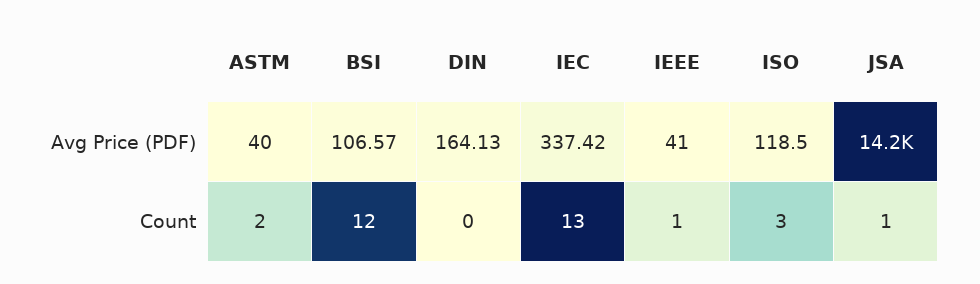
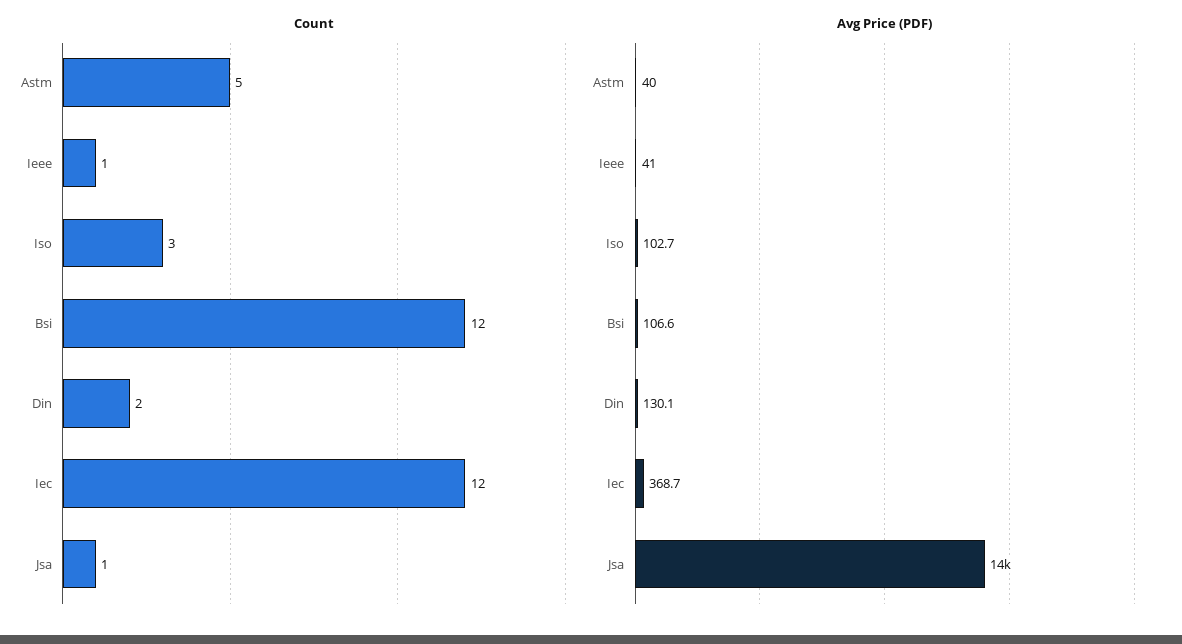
Avg Price (PDF), DIN: 164.13 -> 130.1
Avg Price (PDF), IEC: 337.42 -> 368.7
Avg Price (PDF), ISO: 118.5 -> 102.7
Count, ASTM: 2 -> 5
Count, DIN: 0 -> 2
Count, IEC: 13 -> 12

